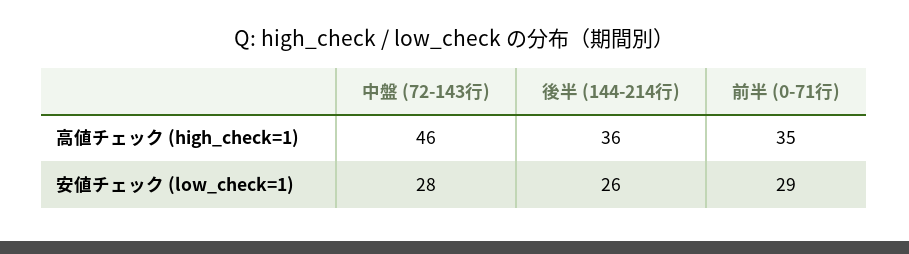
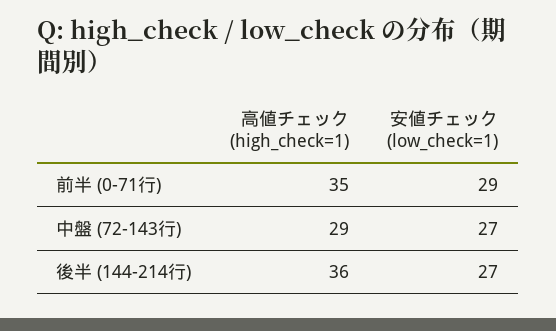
中盤 (72-143行), 高値チェック (high_check=1): 46 -> 29
中盤 (72-143行), 安値チェック (low_check=1): 28 -> 27
後半 (144-214行), 安値チェック (low_check=1): 26 -> 27

